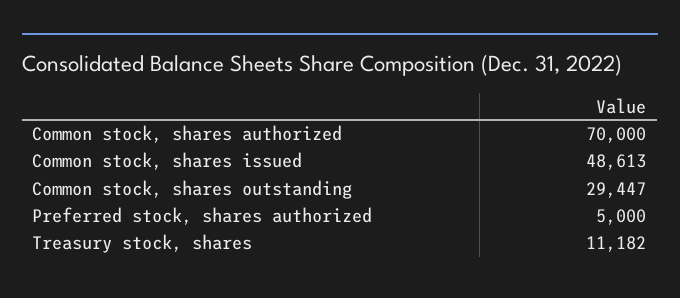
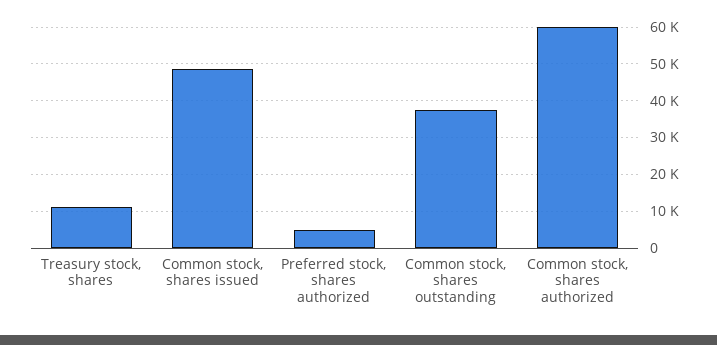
Common stock, shares authorized: 70000 -> 60000
Common stock, shares outstanding: 29447 -> 38000

